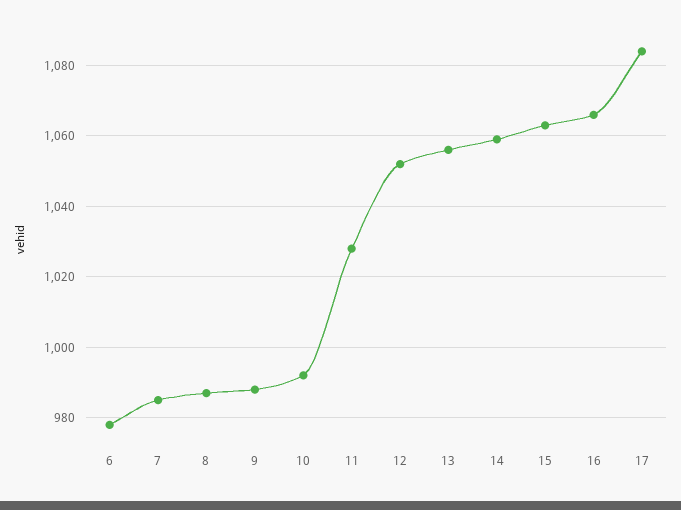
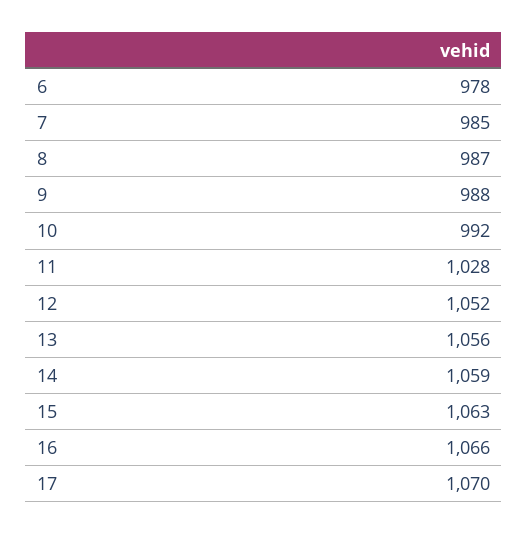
17: 1085 -> 1070

